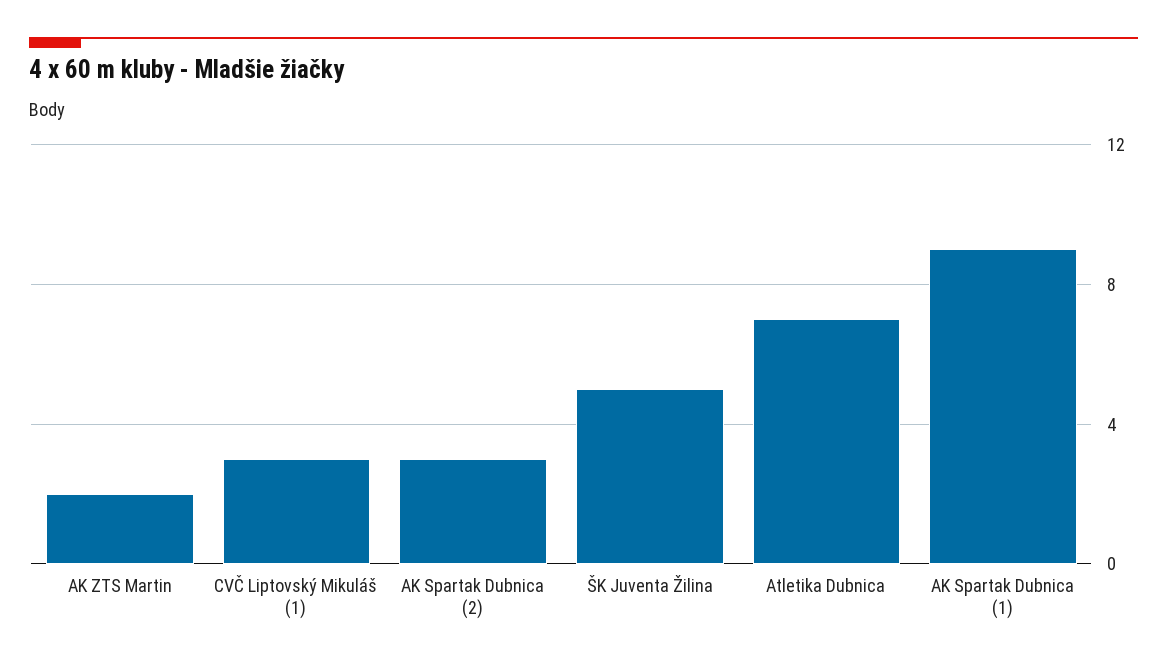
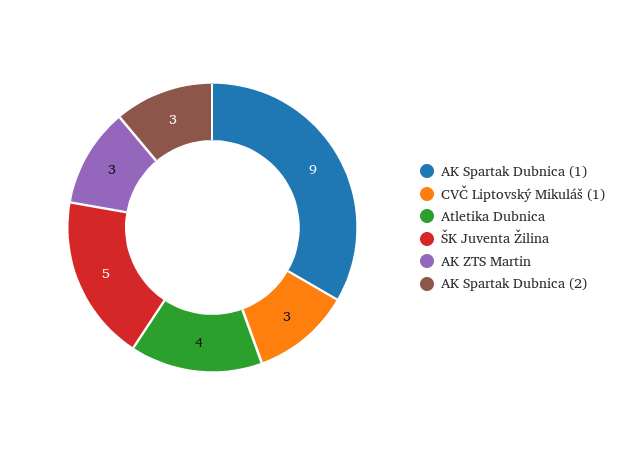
AK ZTS Martin: 2 -> 3
Atletika Dubnica: 7 -> 4

